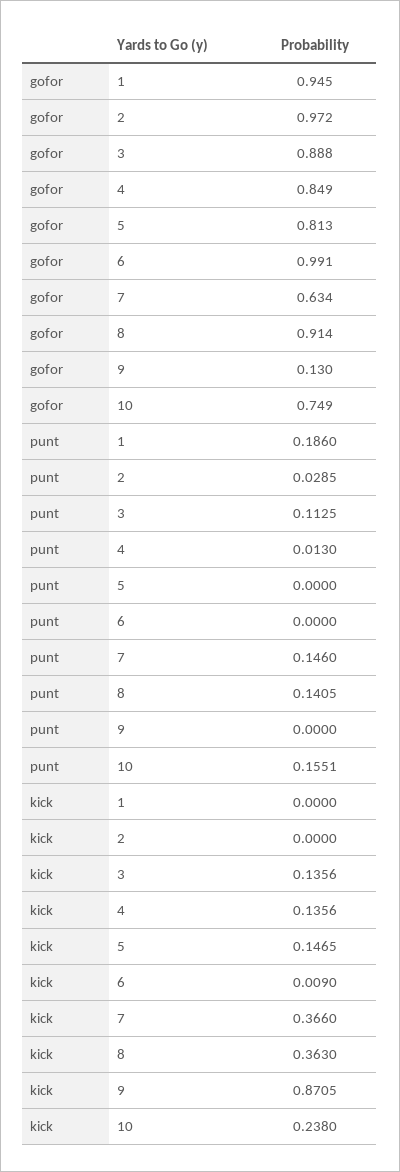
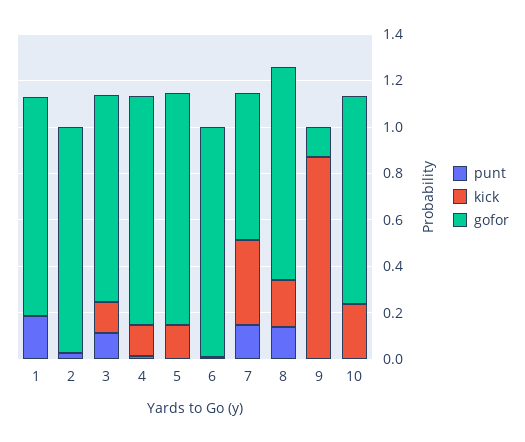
gofor, 4: 0.849 -> 1
gofor, 5: 0.813 -> 1
gofor, 10: 0.749 -> 0.9
punt, 10: 0.1551 -> 0
kick, 8: 0.363 -> 0.2

